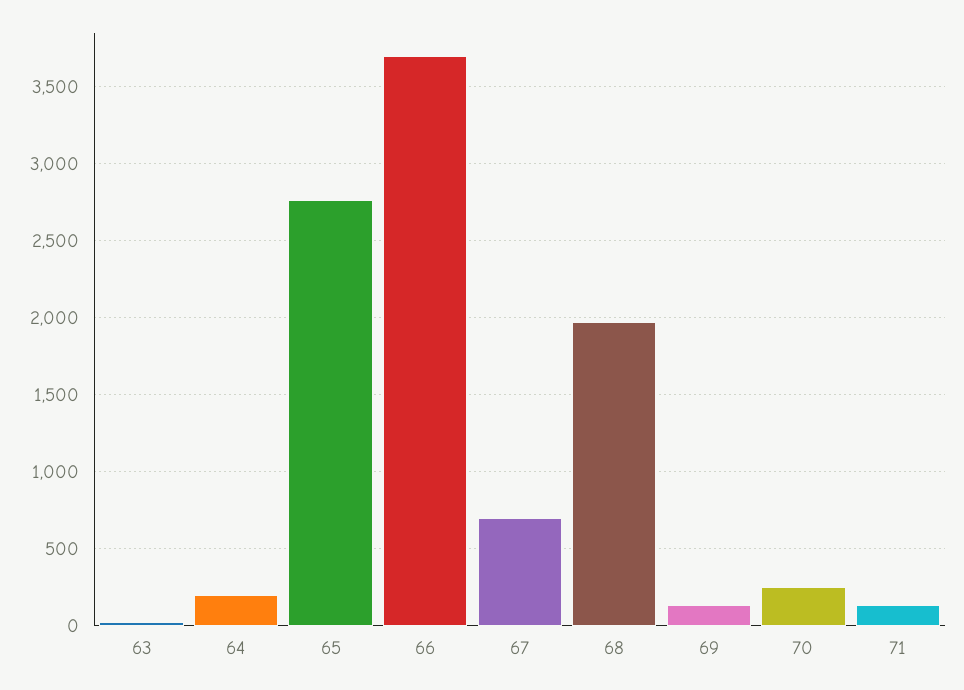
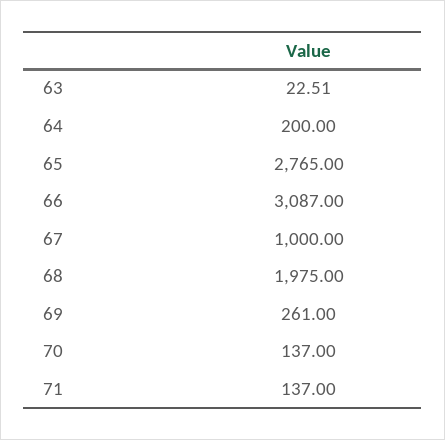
66: 3700 -> 3087
67: 700 -> 1000
69: 150 -> 261
70: 250 -> 137

